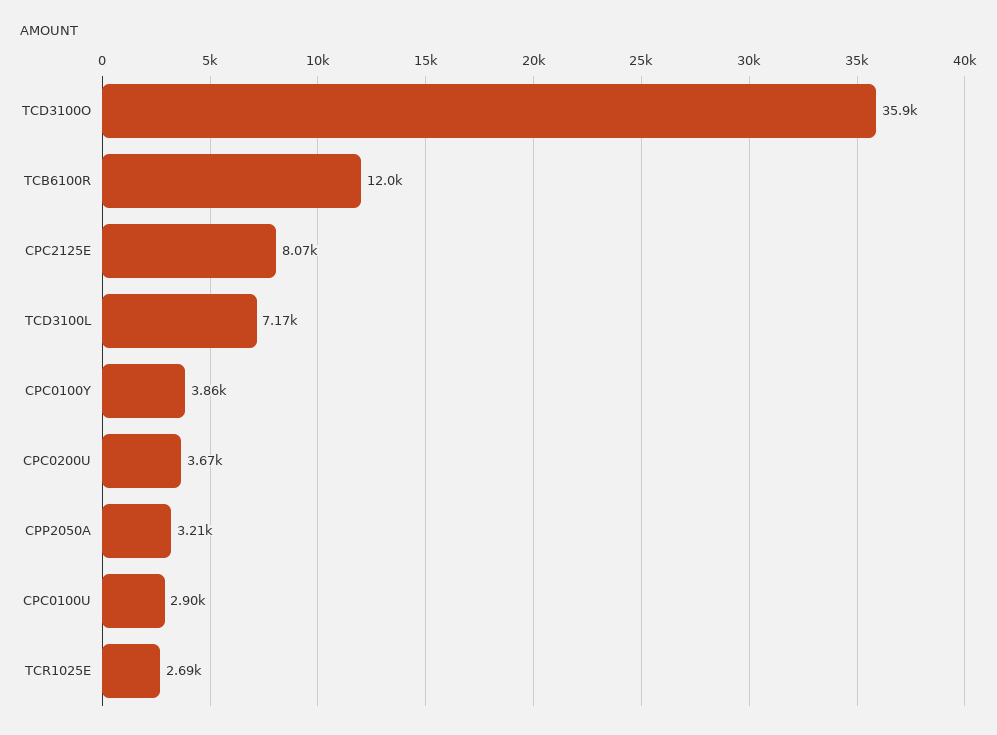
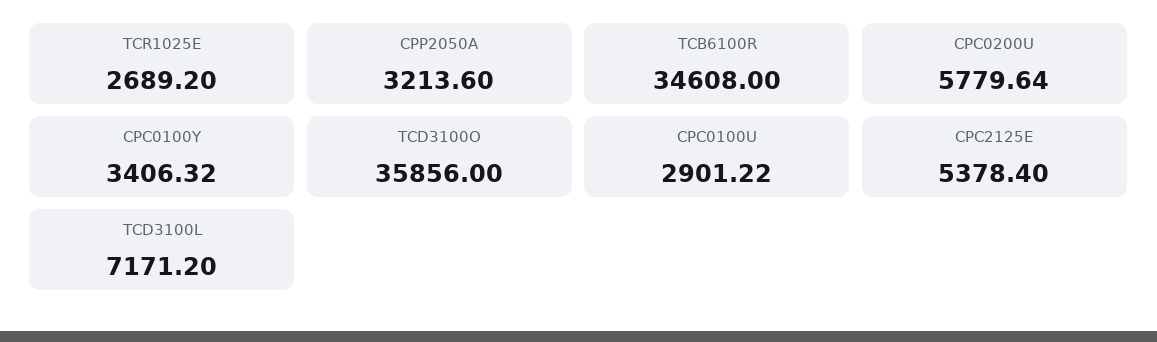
TCB6100R: 12000 -> 34608
CPC2125E: 8070 -> 5378.4
CPC0100Y: 3860 -> 3406.32
CPC0200U: 3670 -> 5779.64

